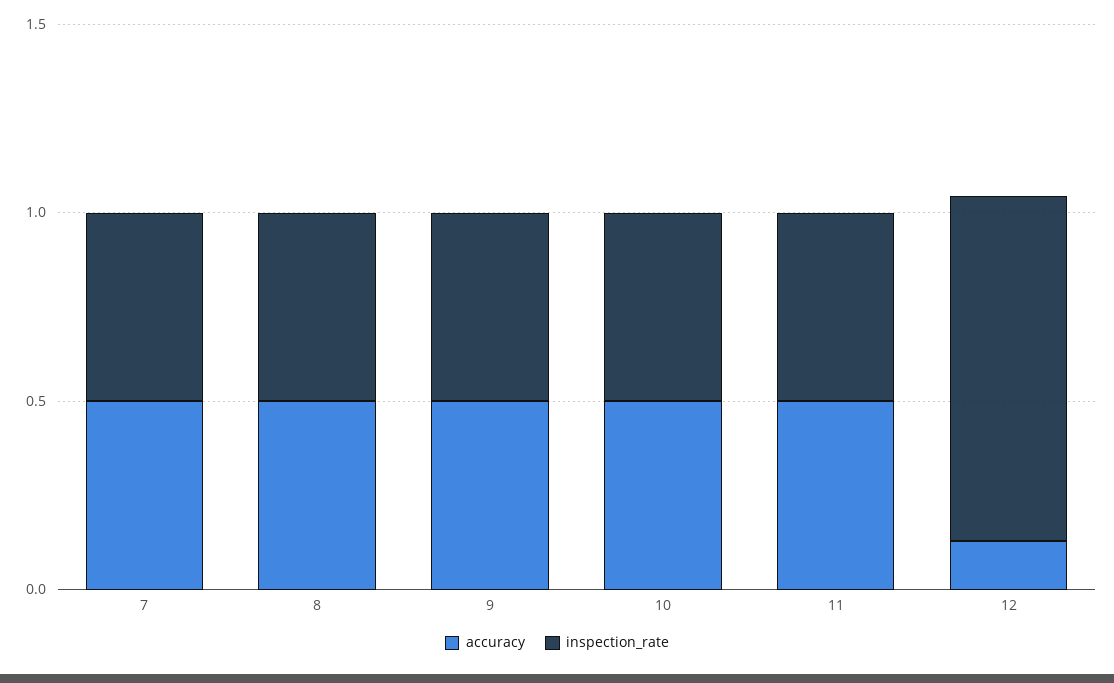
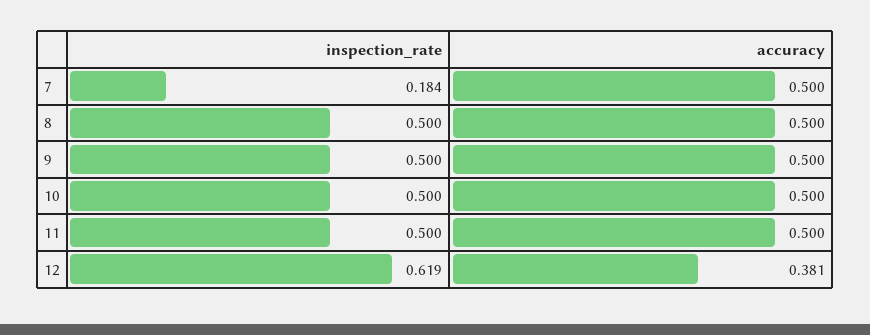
inspection_rate, 7: 0.5 -> 0.184
accuracy, 12: 0.1 -> 0.381
inspection_rate, 12: 0.9 -> 0.619

